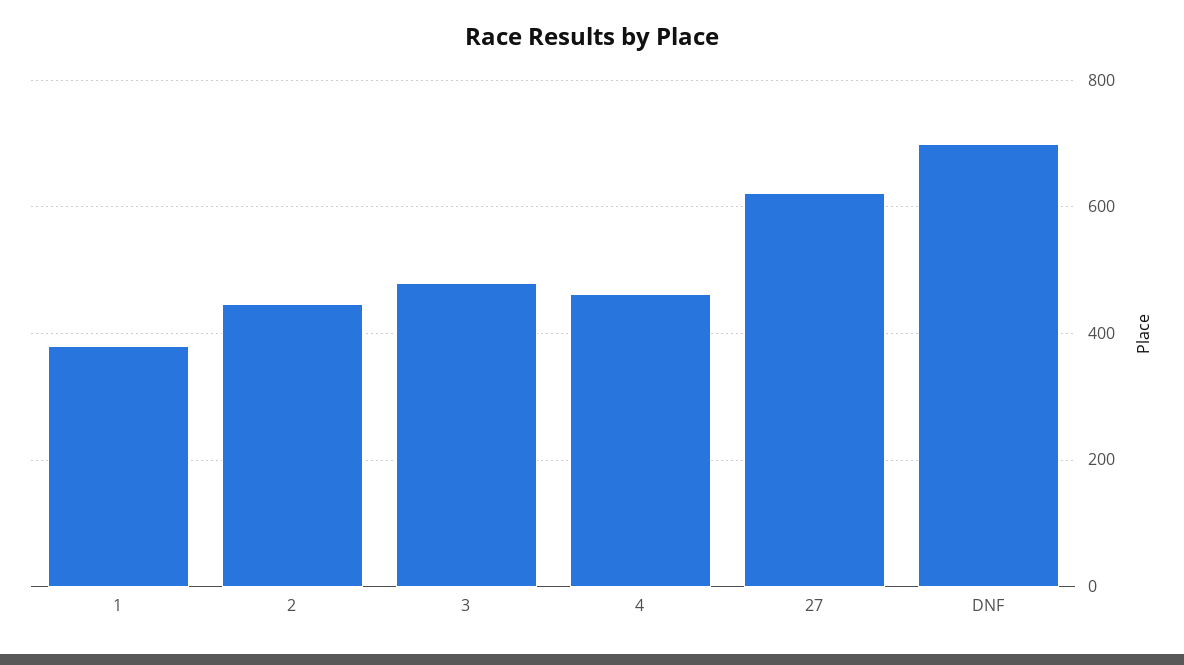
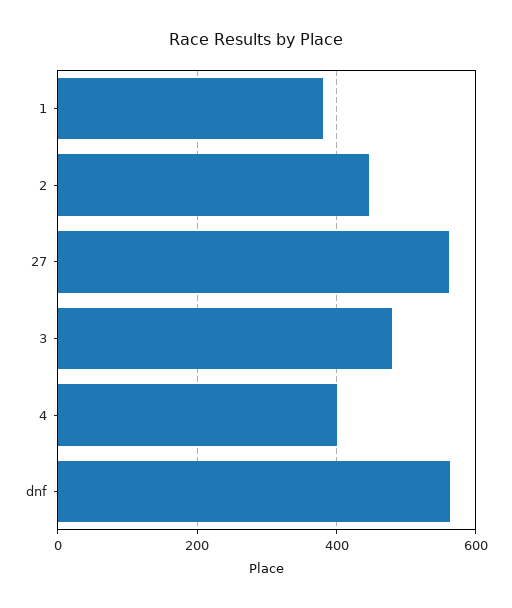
4: 460 -> 400
27: 620 -> 560
DNF: 700 -> 560

